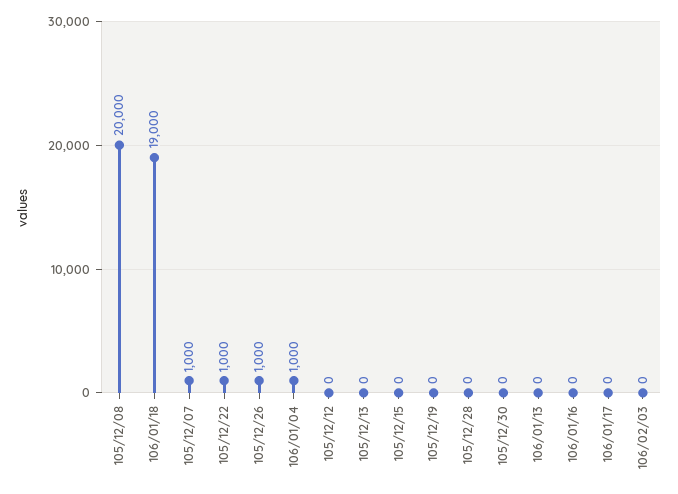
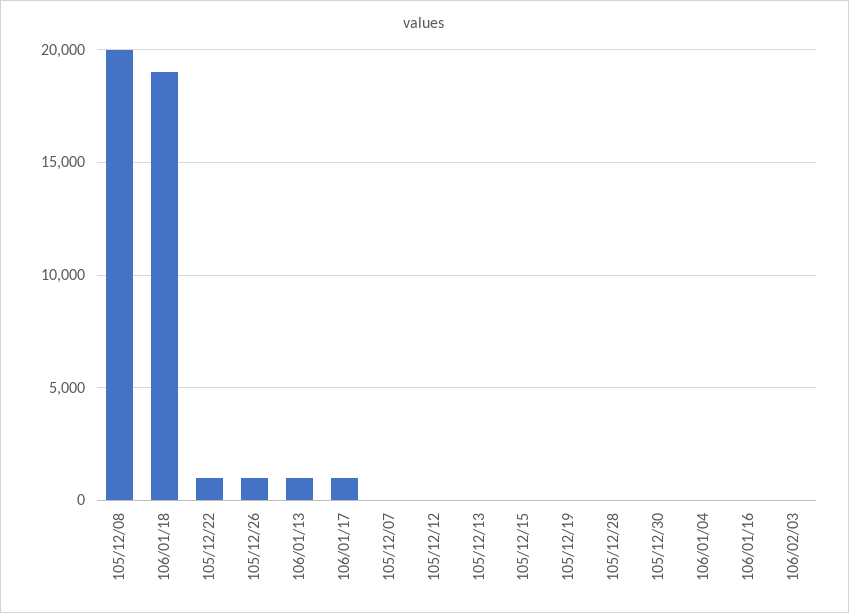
105/12/07: 1000 -> 0
106/01/04: 1000 -> 0
106/01/13: 0 -> 1000
106/01/17: 0 -> 1000

